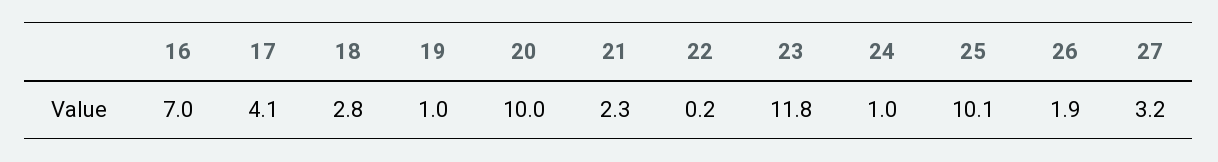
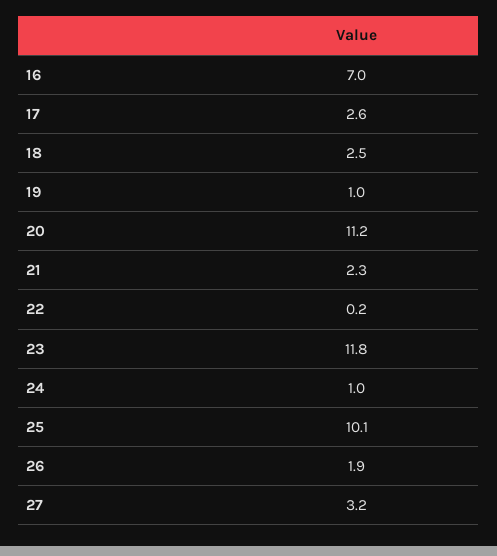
17: 4.1 -> 2.6
18: 2.8 -> 2.5
20: 10 -> 11.2

